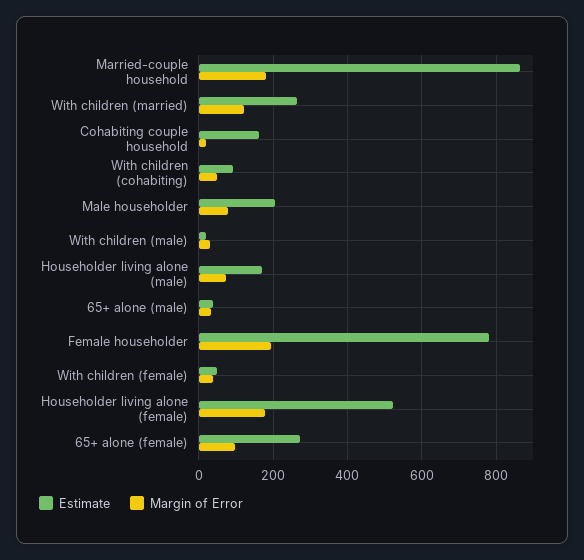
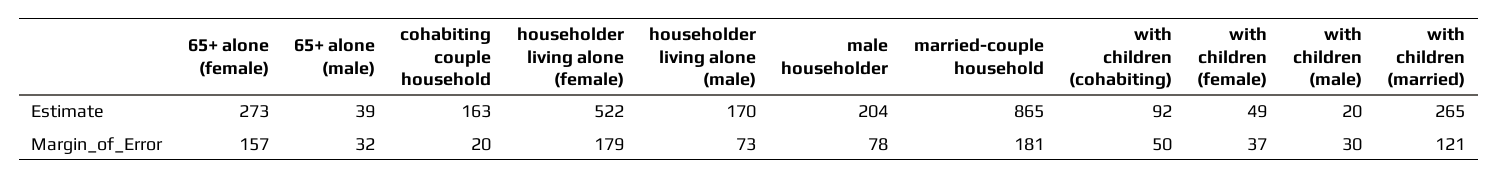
Estimate, Female householder: 780 -> none
Margin of Error, Female householder: 200 -> none
Margin of Error, 65+ alone (female): 100 -> 157

